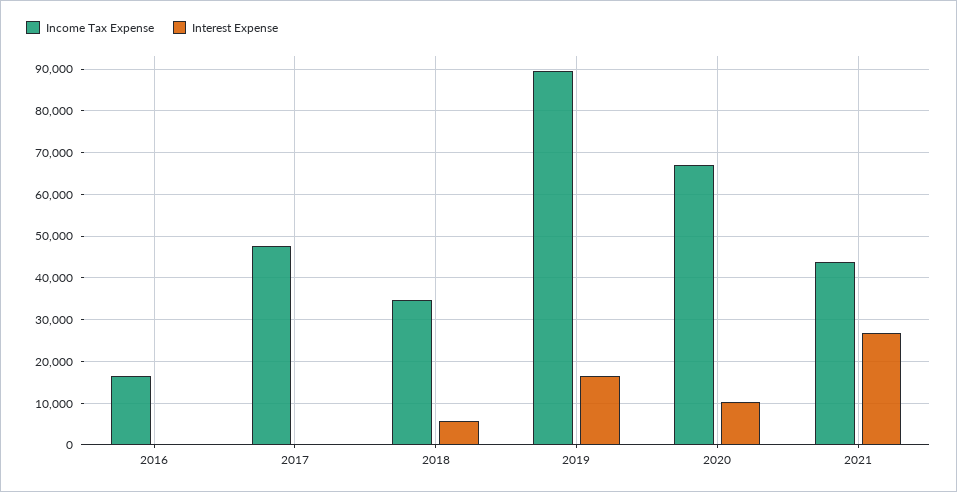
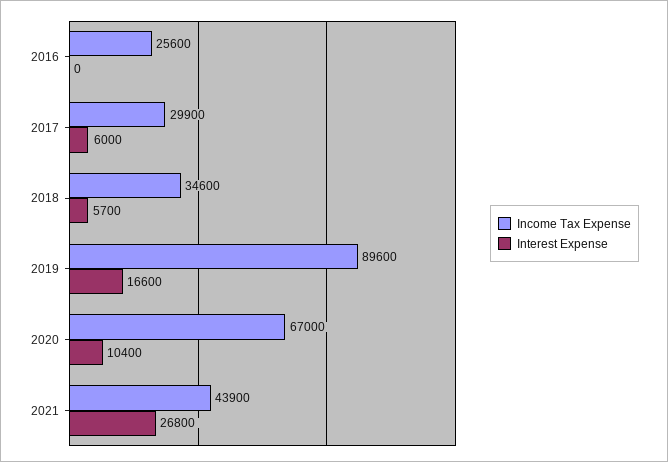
Income Tax Expense, 2016: 16000 -> 25600
Income Tax Expense, 2017: 48000 -> 29900
Interest Expense, 2017: 0 -> 6000

